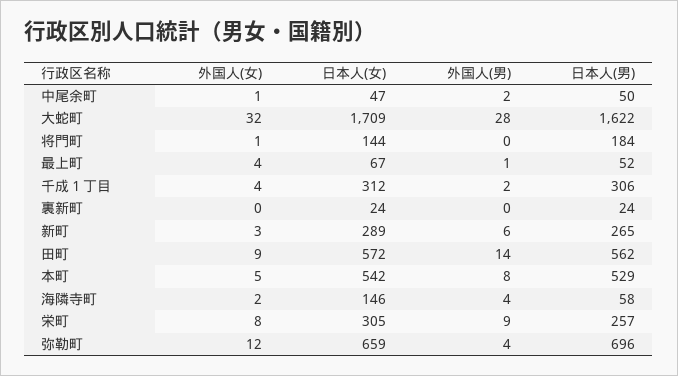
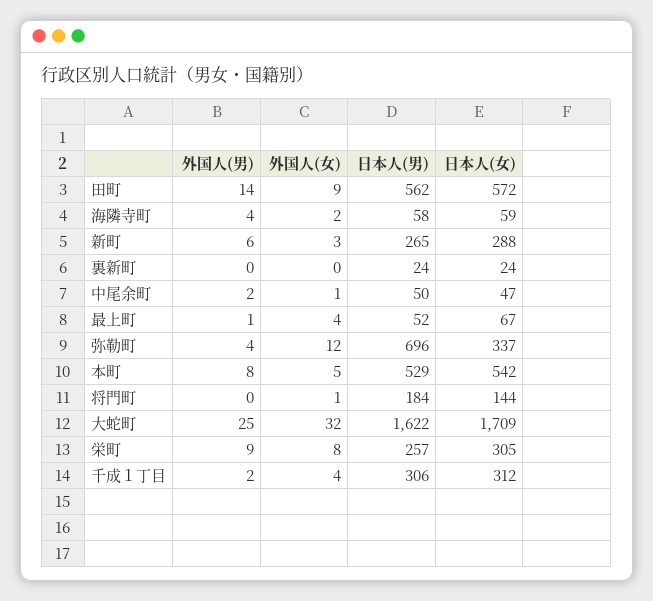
外国人(男), 大蛇町: 28 -> 25
日本人(女), 新町: 289 -> 288
日本人(女), 海隣寺町: 146 -> 59
日本人(女), 弥勒町: 659 -> 337

